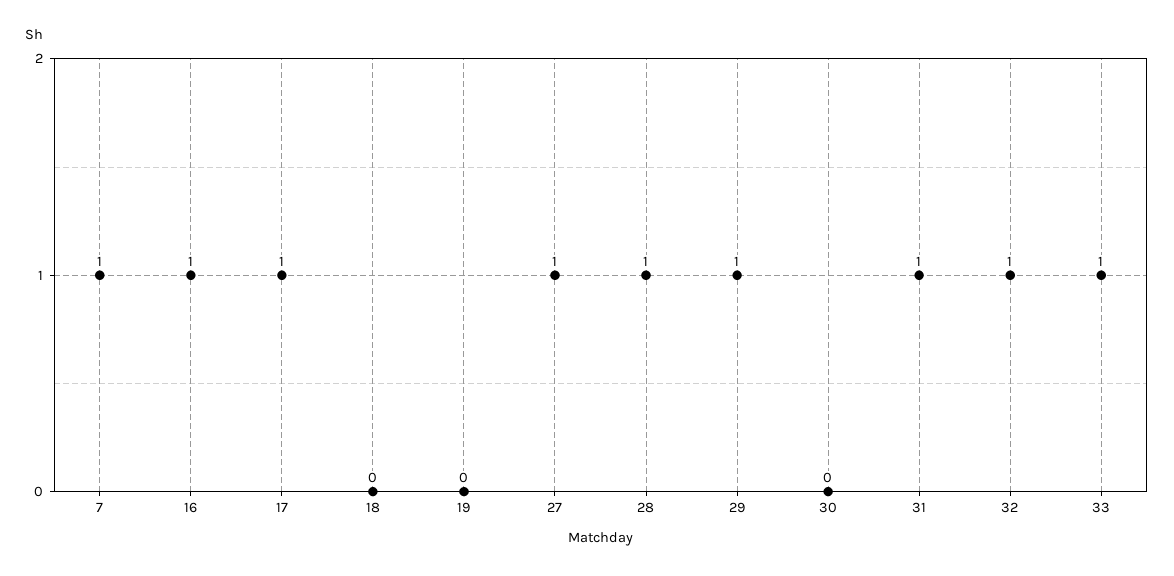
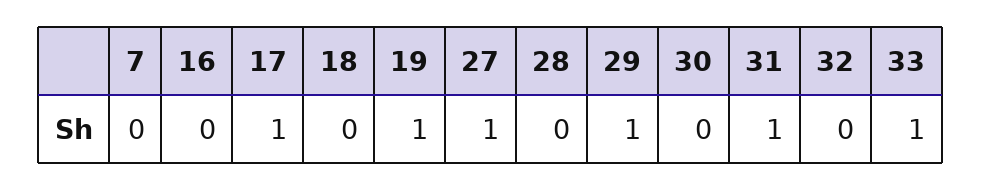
7: 1 -> 0
16: 1 -> 0
19: 0 -> 1
28: 1 -> 0
32: 1 -> 0

